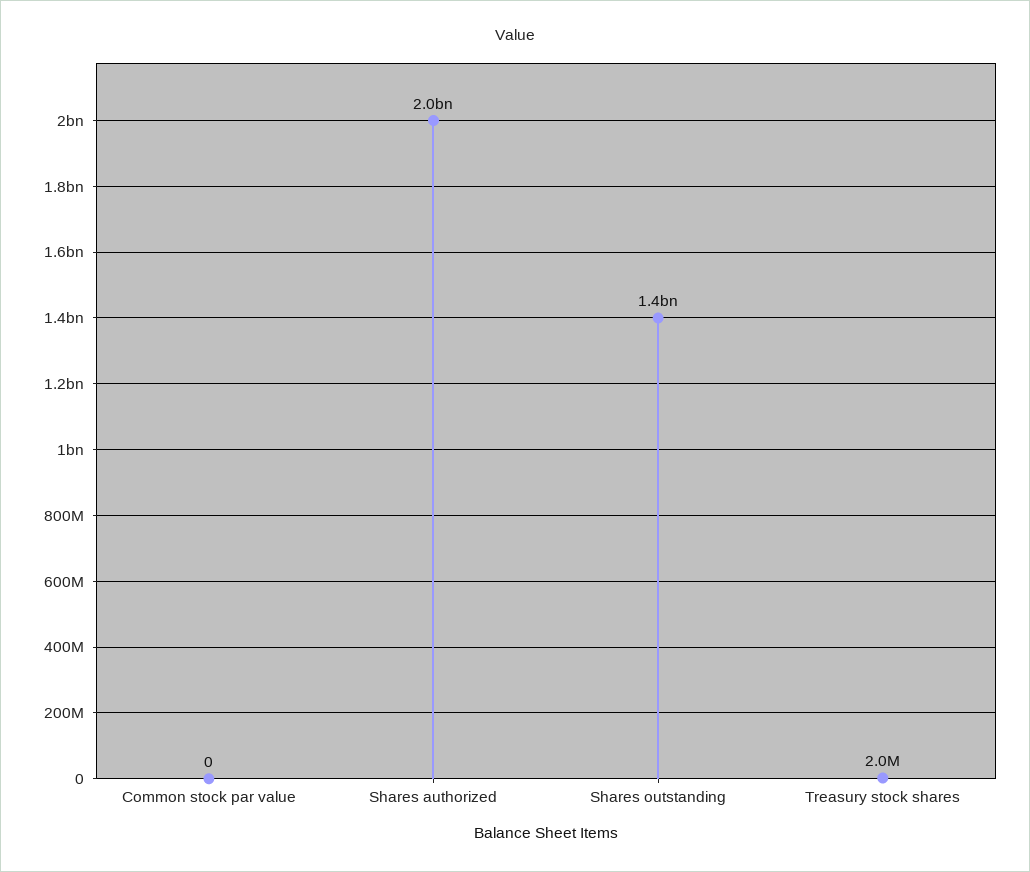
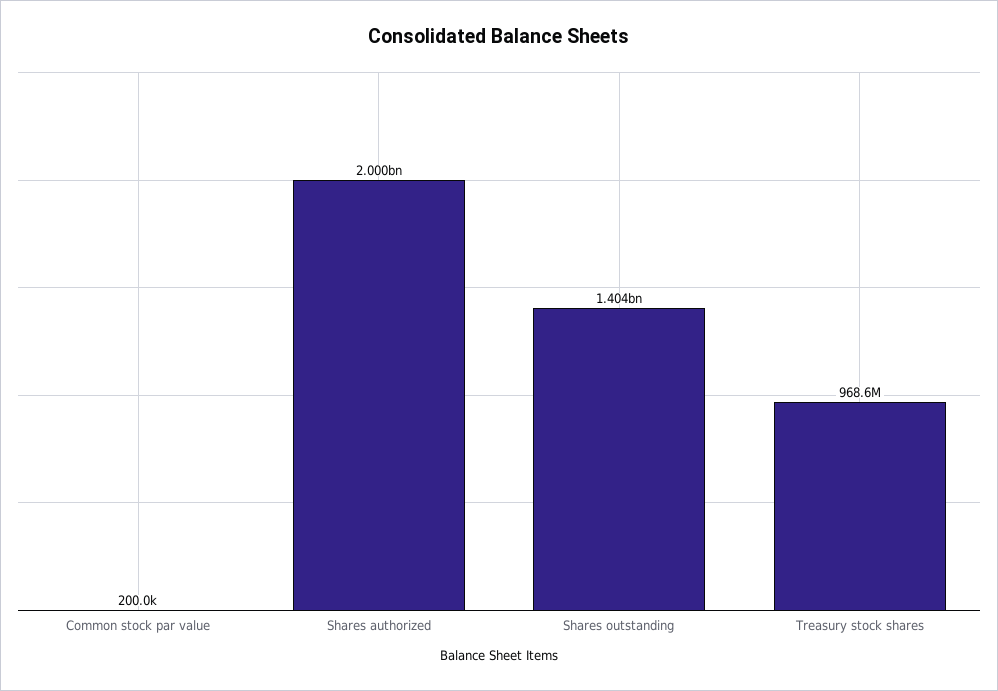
Common stock par value: 0 -> 200000
Treasury stock shares: 2000000 -> 968600000

